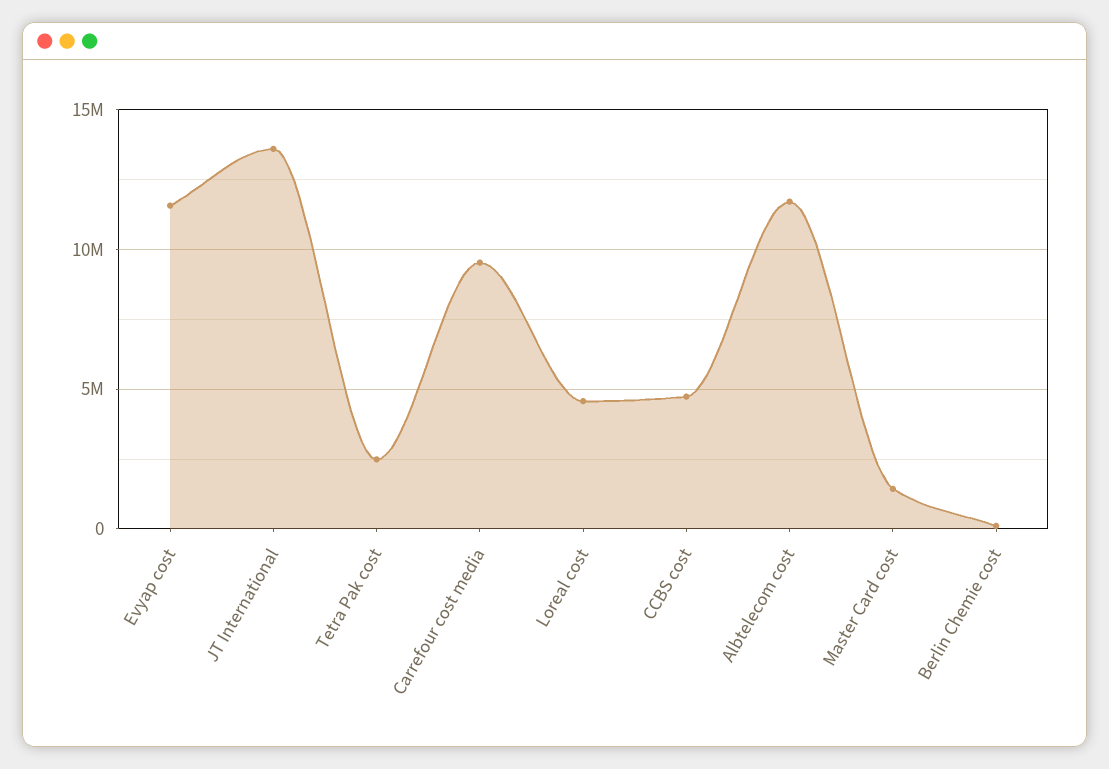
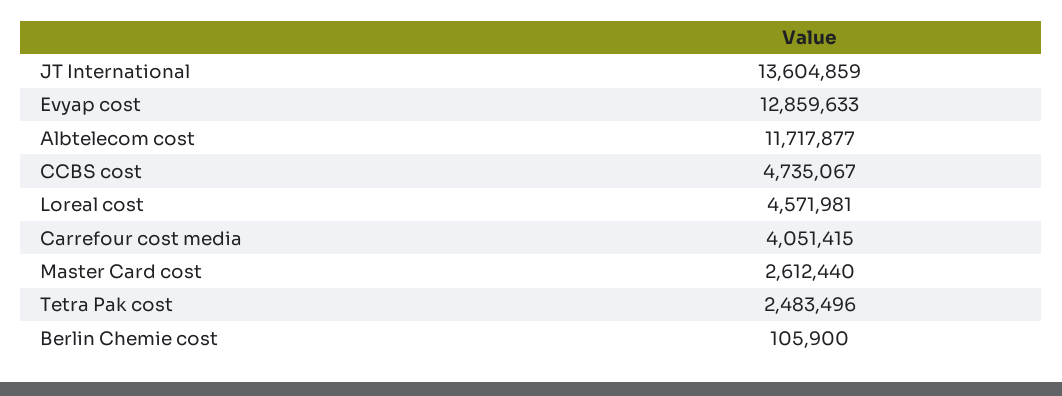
Evyap cost: 11500000 -> 12859633
Carrefour cost media: 9500000 -> 4051415
Master Card cost: 1500000 -> 2612440

